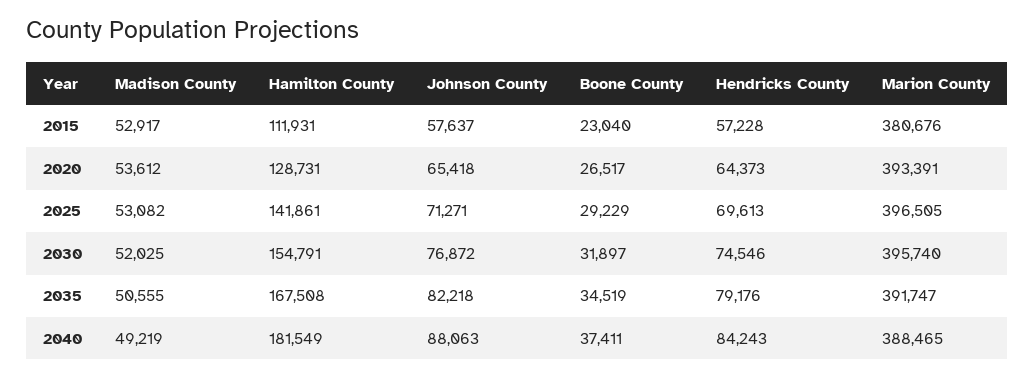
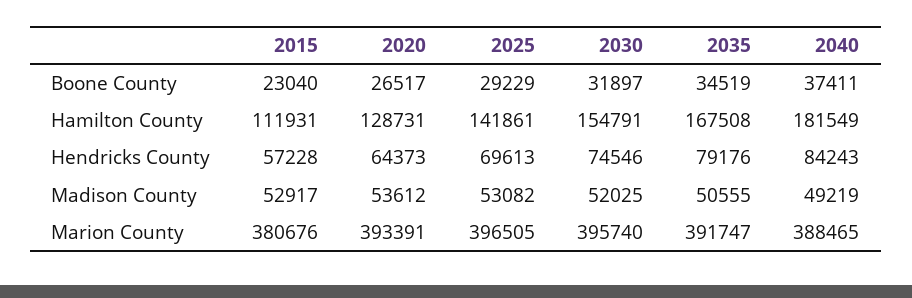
Johnson County, 2015: 57637 -> none
Johnson County, 2020: 65418 -> none
Johnson County, 2025: 71271 -> none
Johnson County, 2030: 76872 -> none
Johnson County, 2035: 82218 -> none
Johnson County, 2040: 88063 -> none

